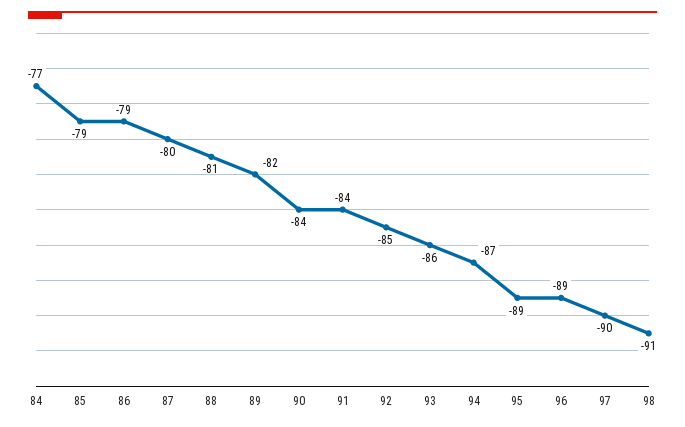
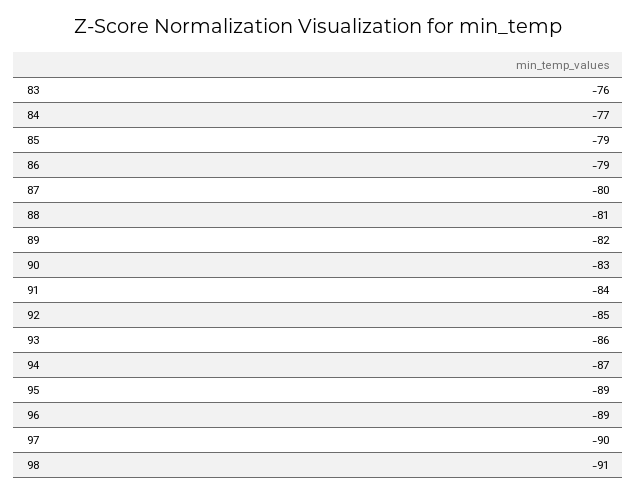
90: -84 -> -83
83: none -> -76

